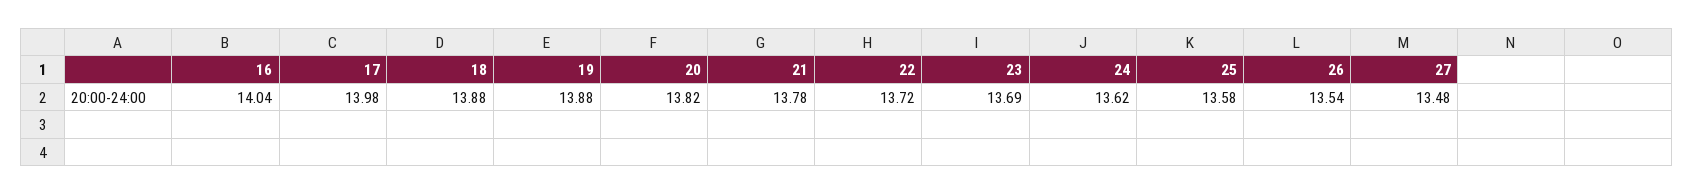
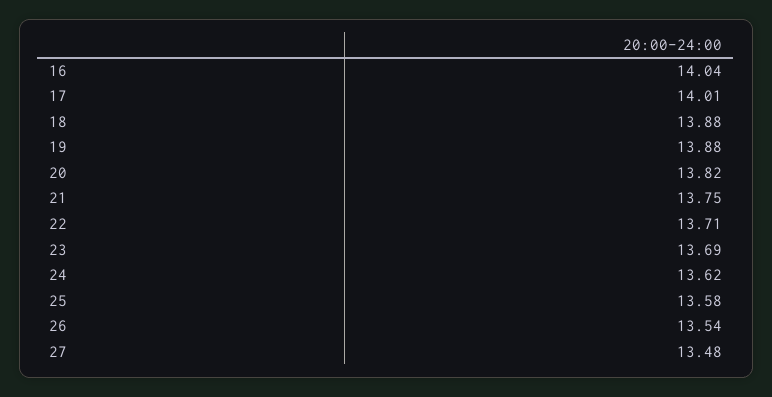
17: 13.98 -> 14.01
21: 13.78 -> 13.75
22: 13.72 -> 13.71

